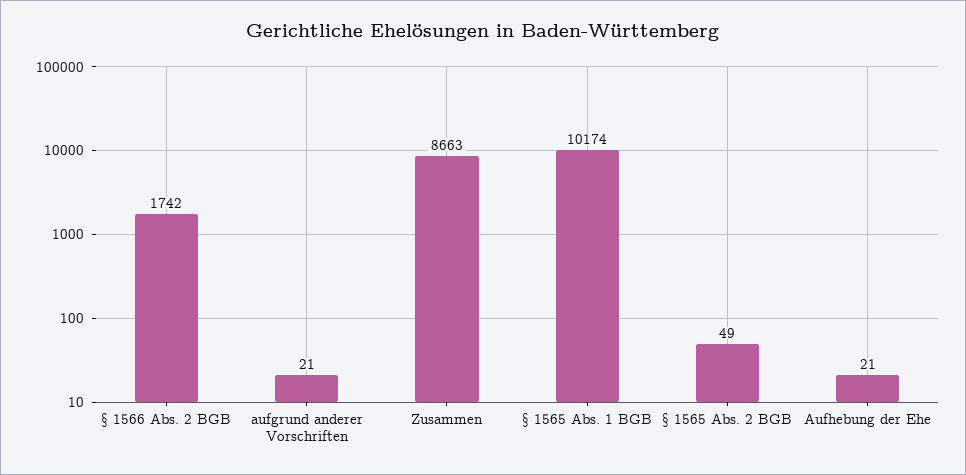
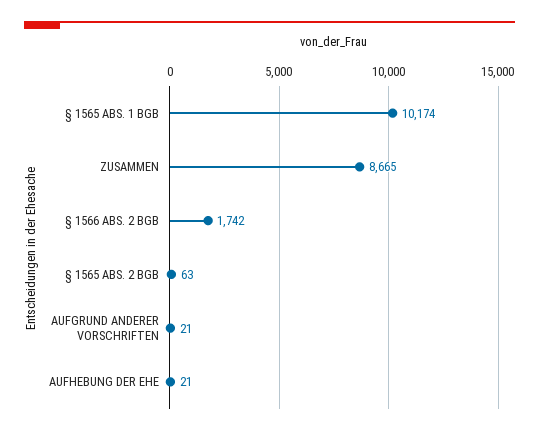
Zusammen: 8663 -> 8665
§ 1565 Abs. 2 BGB: 49 -> 63

